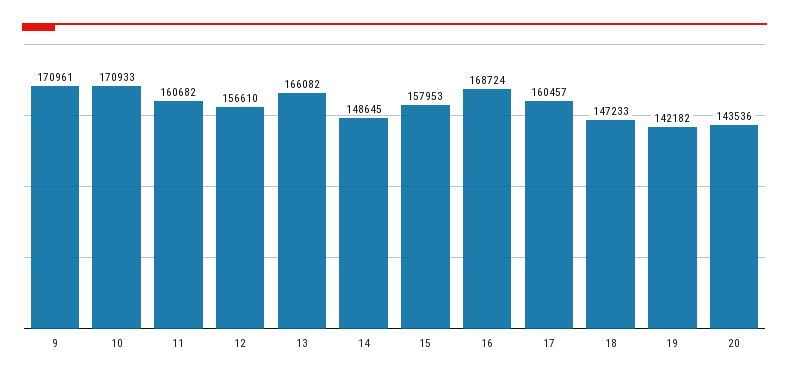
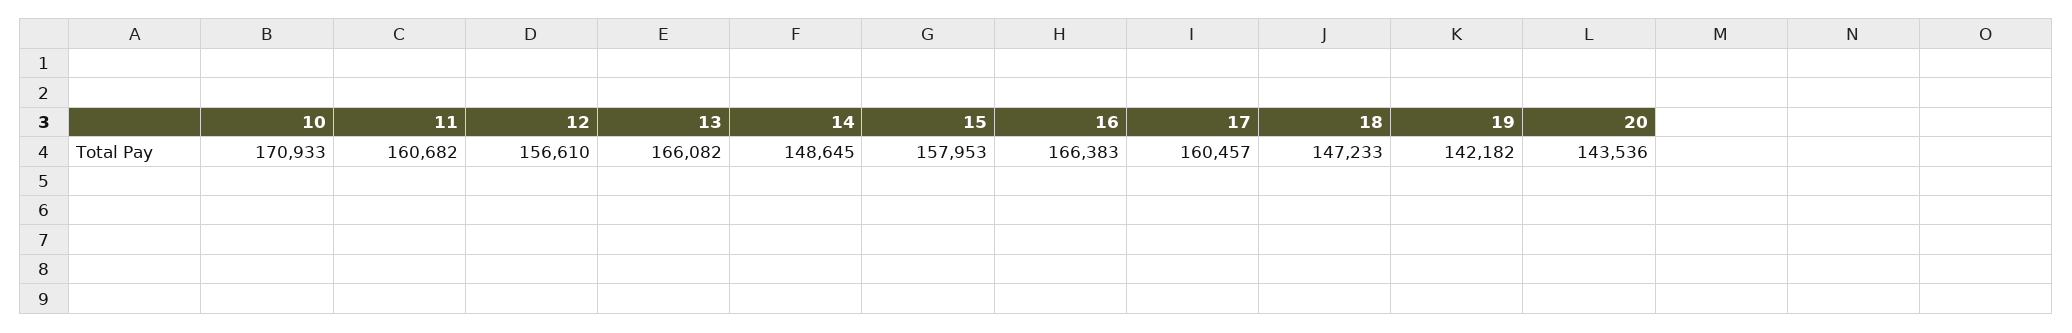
9: 170961 -> none
16: 168724 -> 166383

